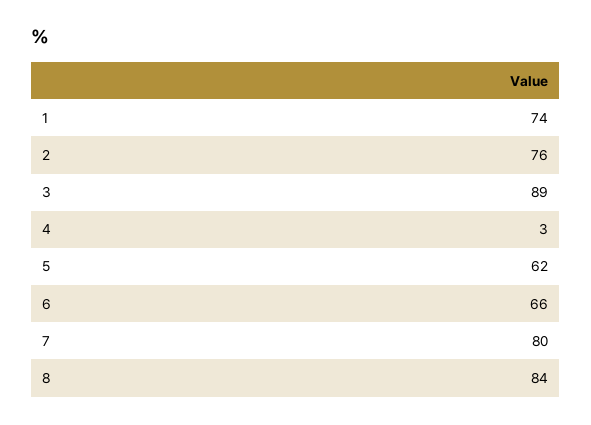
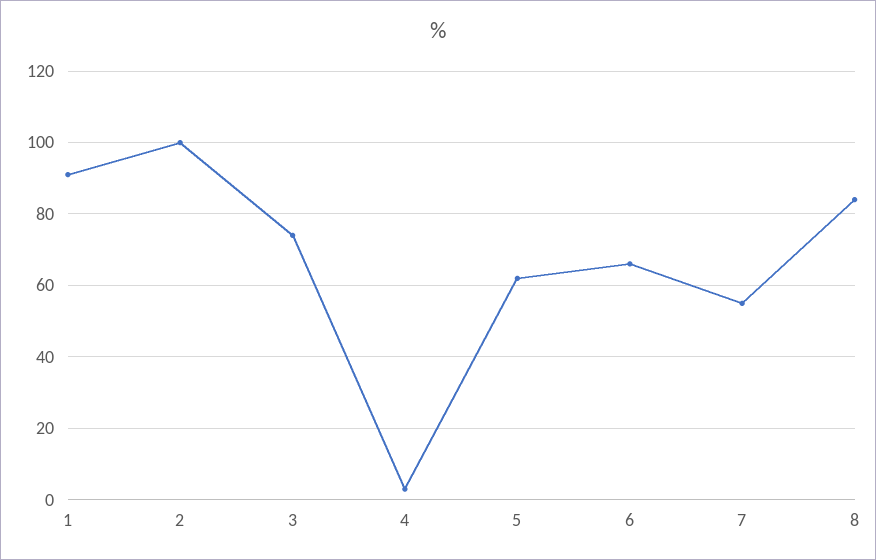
1: 74 -> 90
2: 76 -> 100
3: 89 -> 75
7: 80 -> 55

